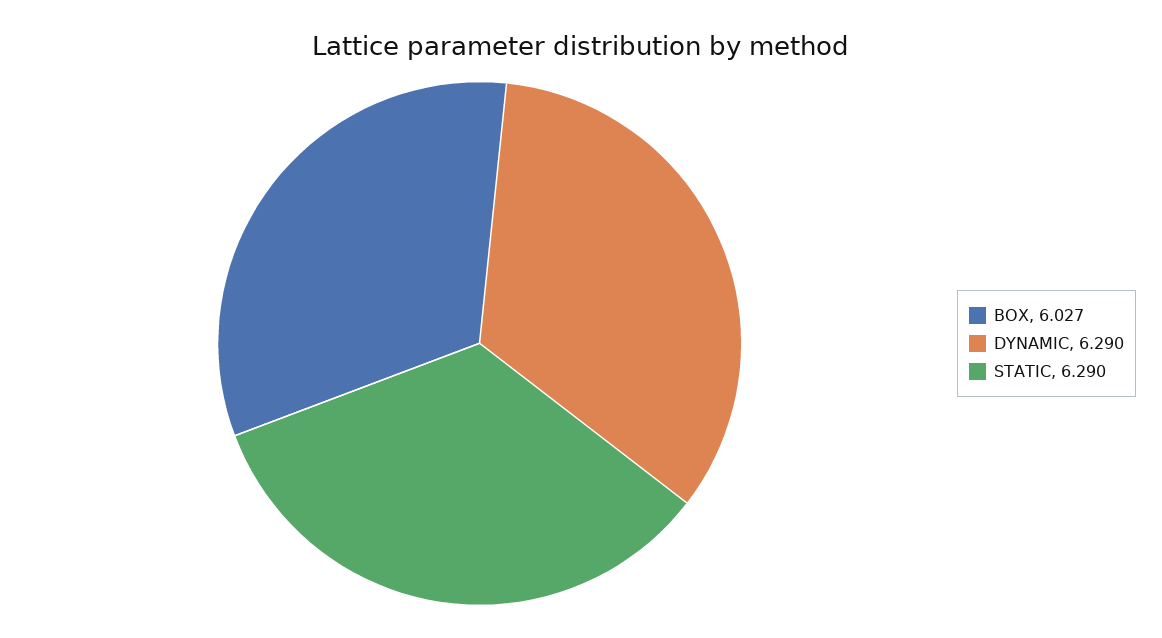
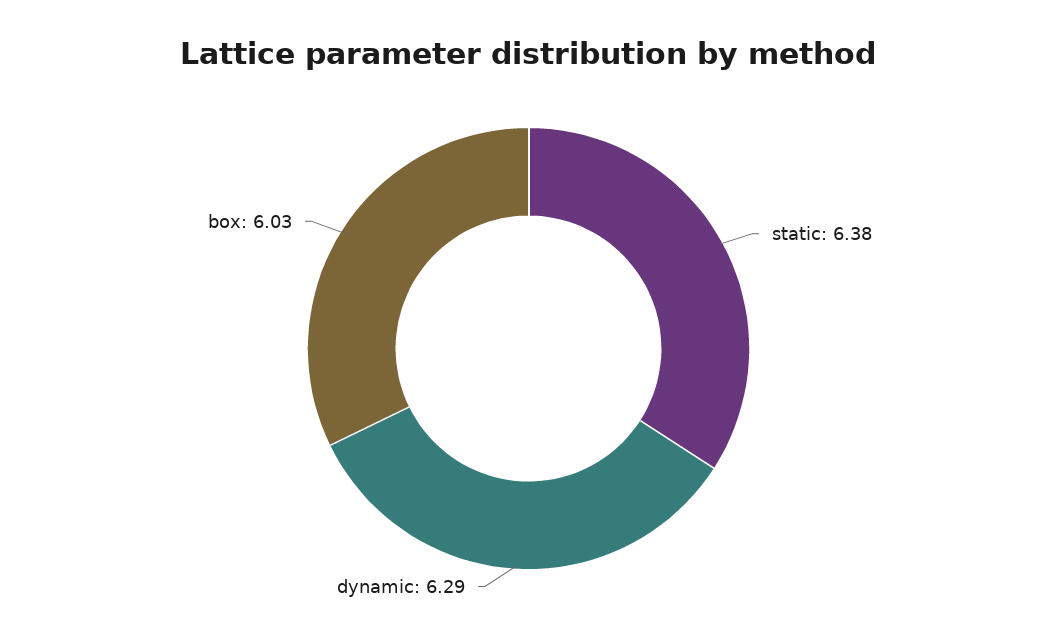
STATIC: 6.29 -> 6.38

